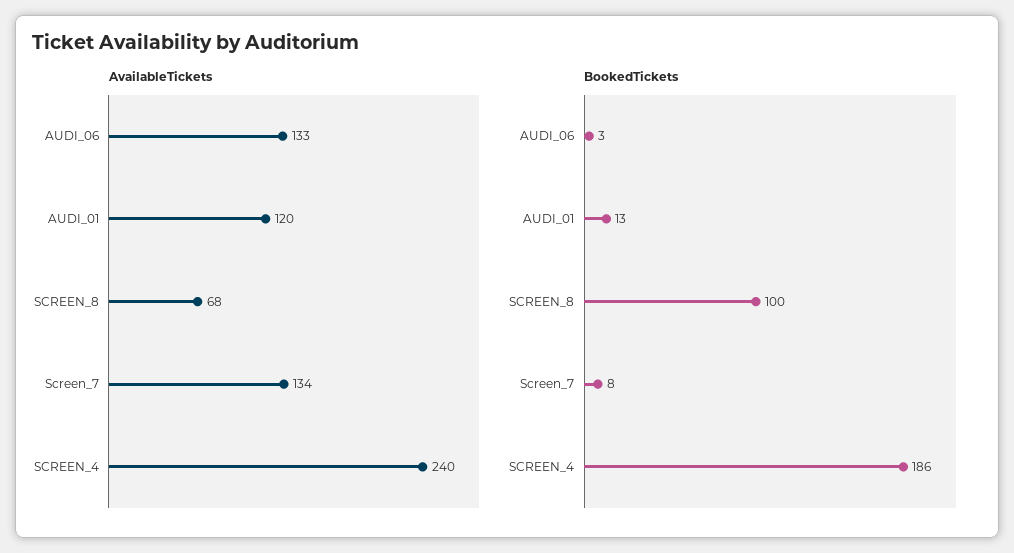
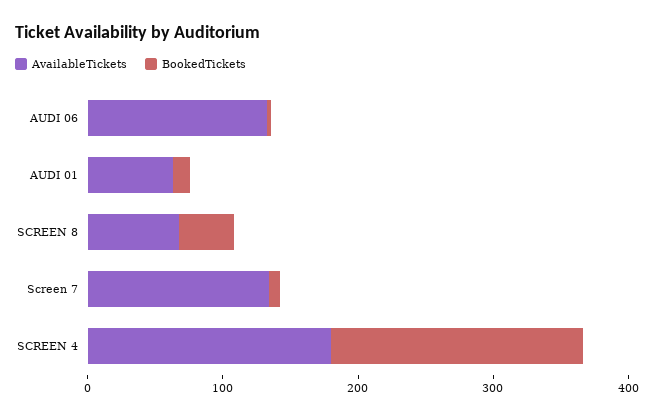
AvailableTickets, AUDI_01: 120 -> 60
AvailableTickets, SCREEN_4: 240 -> 180
BookedTickets, SCREEN_8: 100 -> 40

